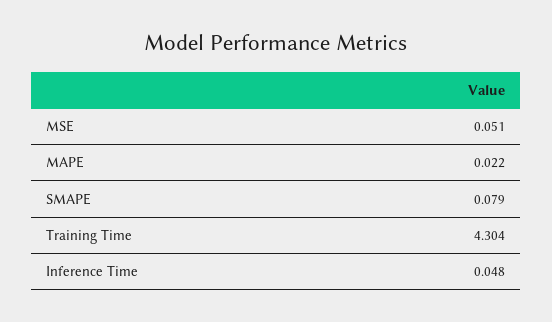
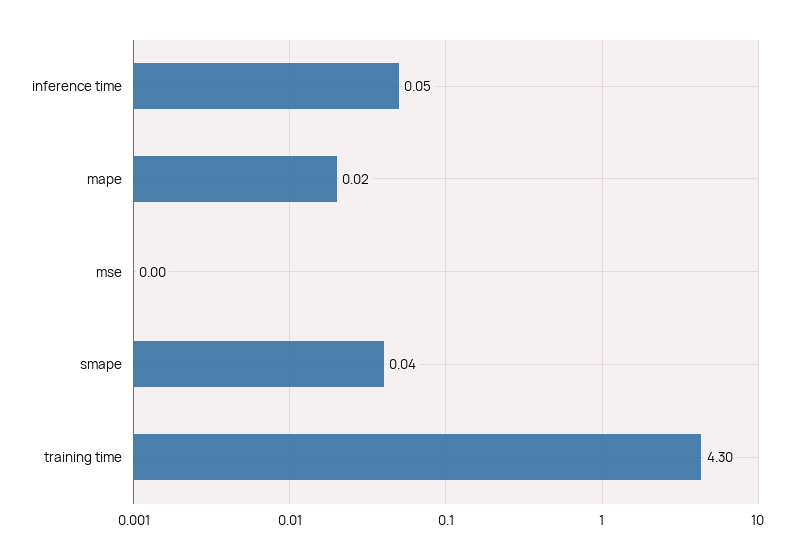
MSE: 0.051 -> 0
SMAPE: 0.079 -> 0.04

